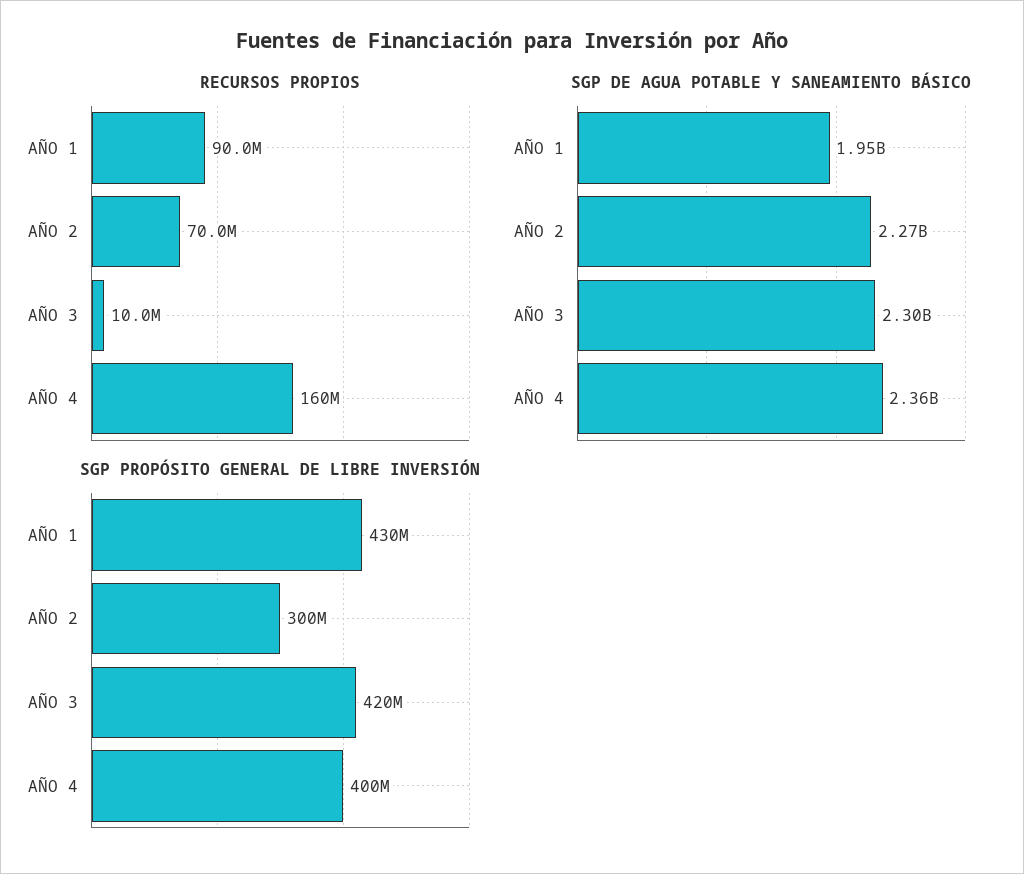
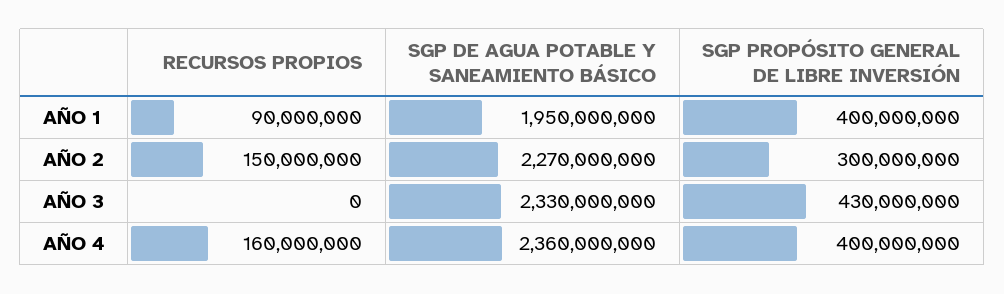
RECURSOS PROPIOS, AÑO 2: 70000000 -> 150000000
RECURSOS PROPIOS, AÑO 3: 10000000 -> 0
SGP DE AGUA POTABLE Y SANEAMIENTO BÁSICO, AÑO 3: 2300000000 -> 2330000000
SGP PROPÓSITO GENERAL DE LIBRE INVERSIÓN, AÑO 1: 430000000 -> 400000000
SGP PROPÓSITO GENERAL DE LIBRE INVERSIÓN, AÑO 3: 420000000 -> 430000000

